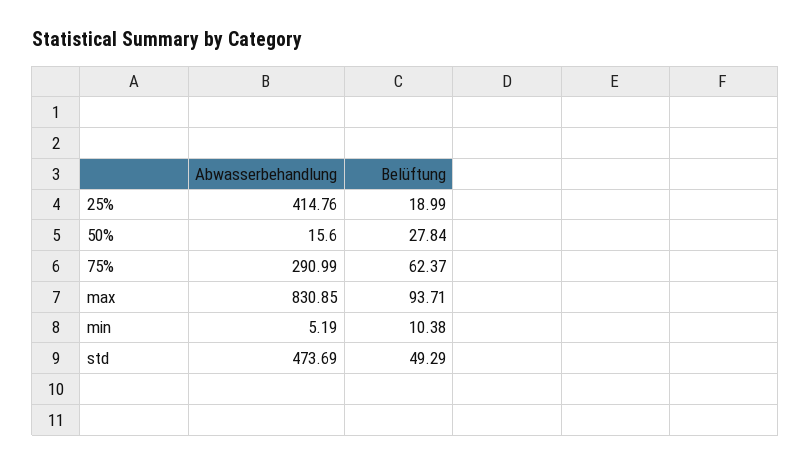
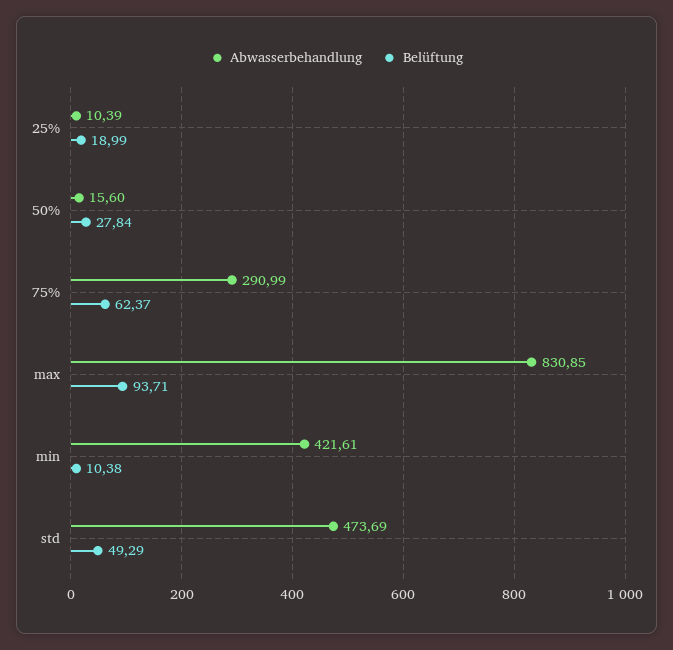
Abwasserbehandlung, 25%: 414.76 -> 10.39
Abwasserbehandlung, min: 5.19 -> 421.61

